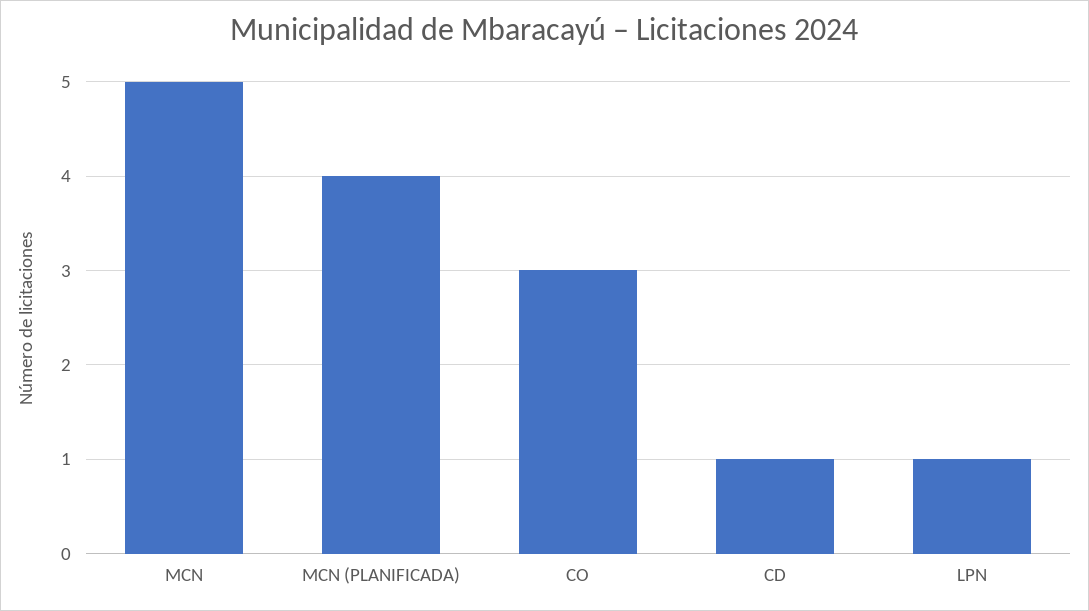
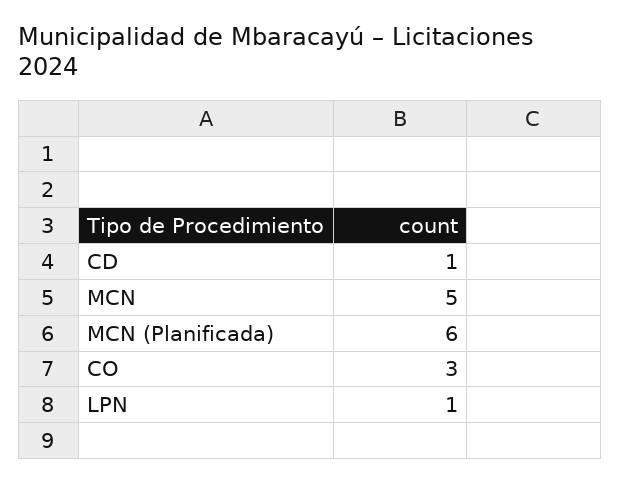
MCN (PLANIFICADA): 4 -> 6

